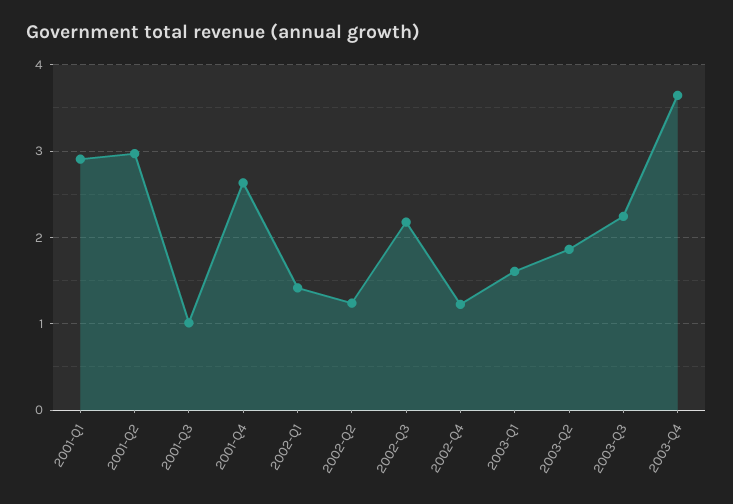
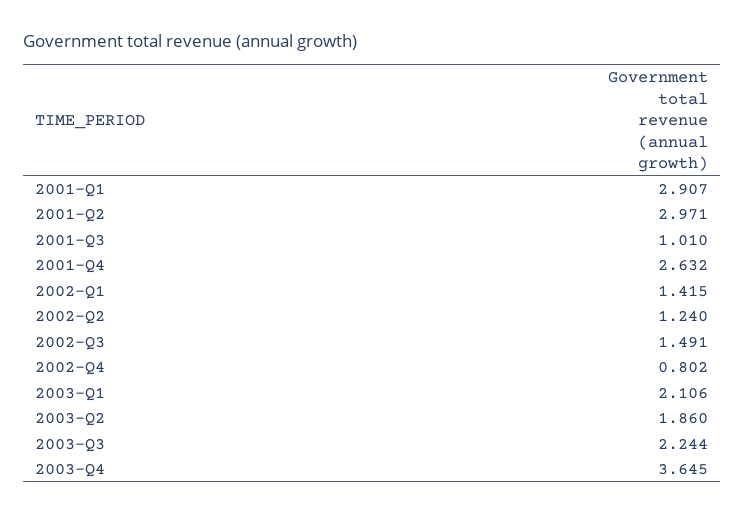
2002-Q3: 2.2 -> 1.491
2002-Q4: 1.2 -> 0.802
2003-Q1: 1.6 -> 2.106

